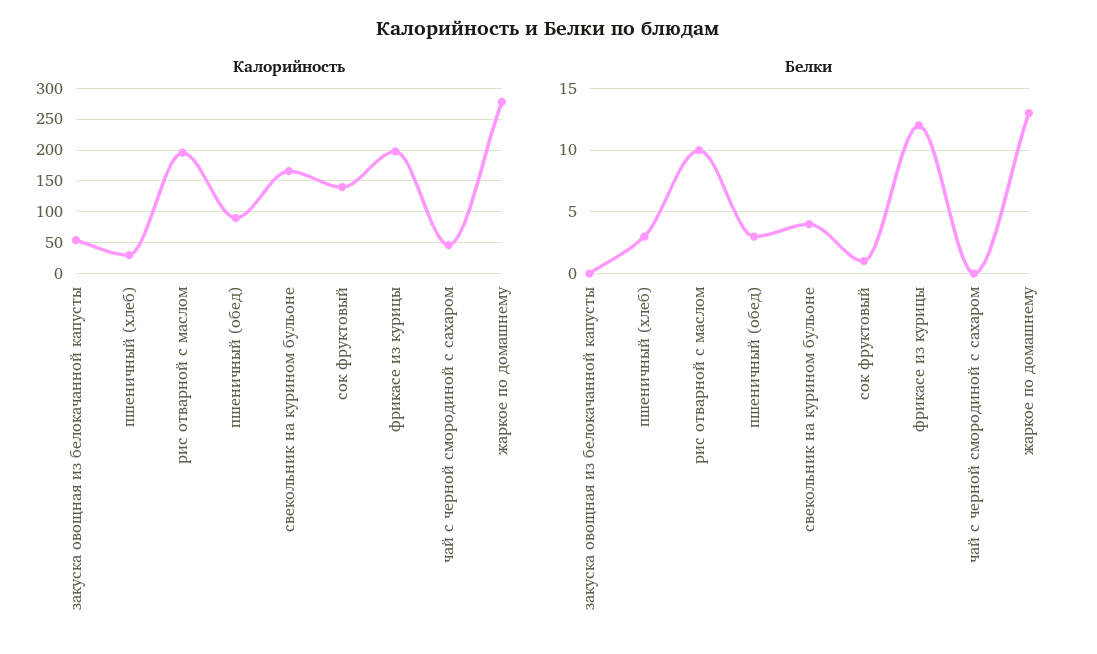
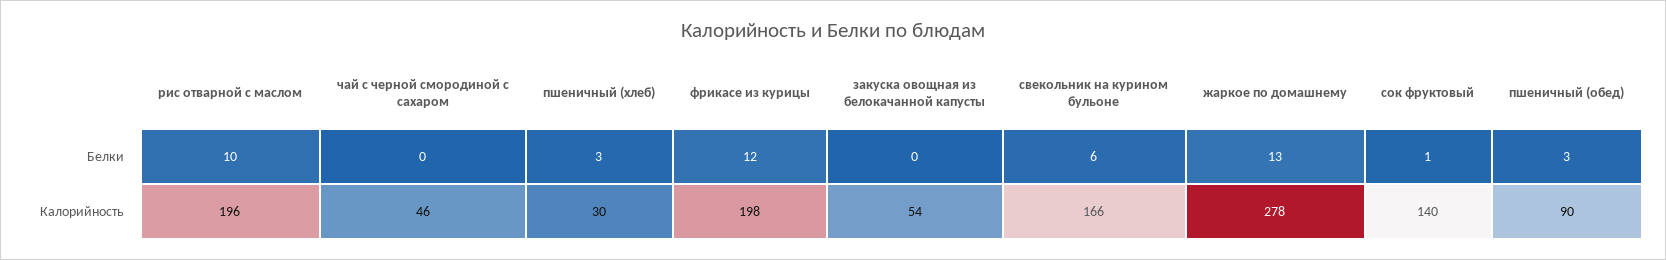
Белки, свекольник на курином бульоне: 4 -> 6

